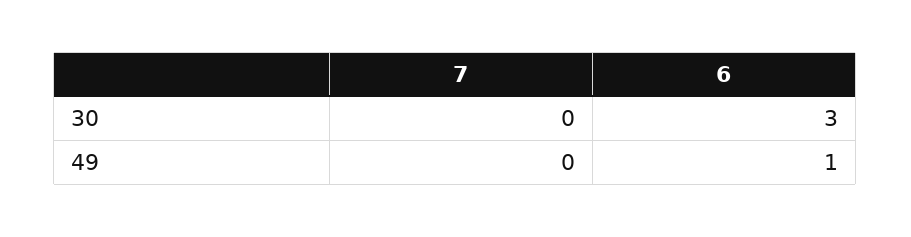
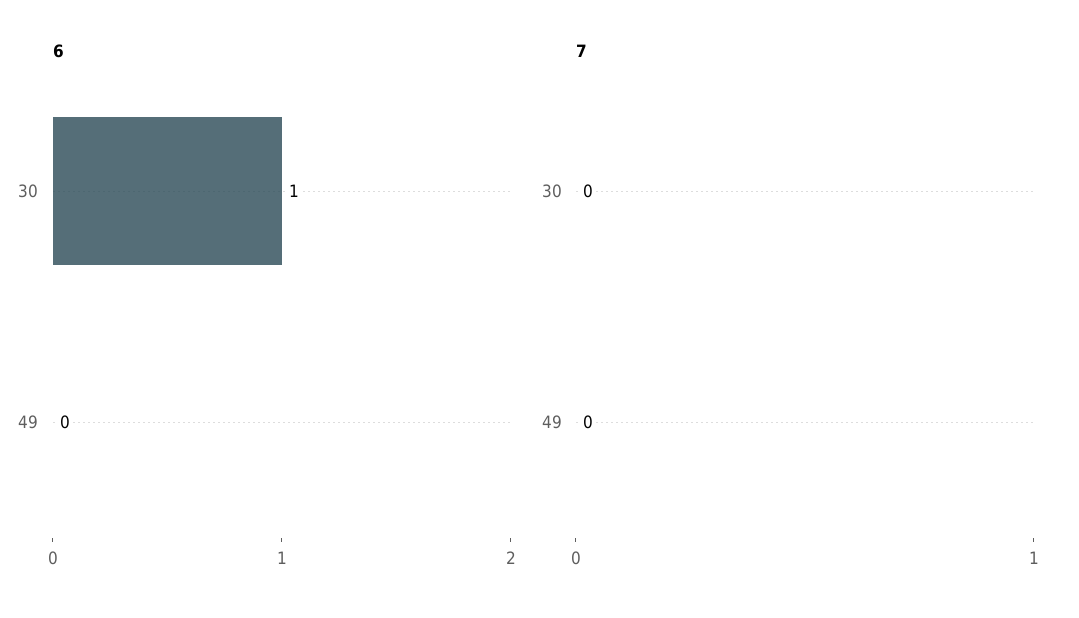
6, 30: 3 -> 1
6, 49: 1 -> 0

